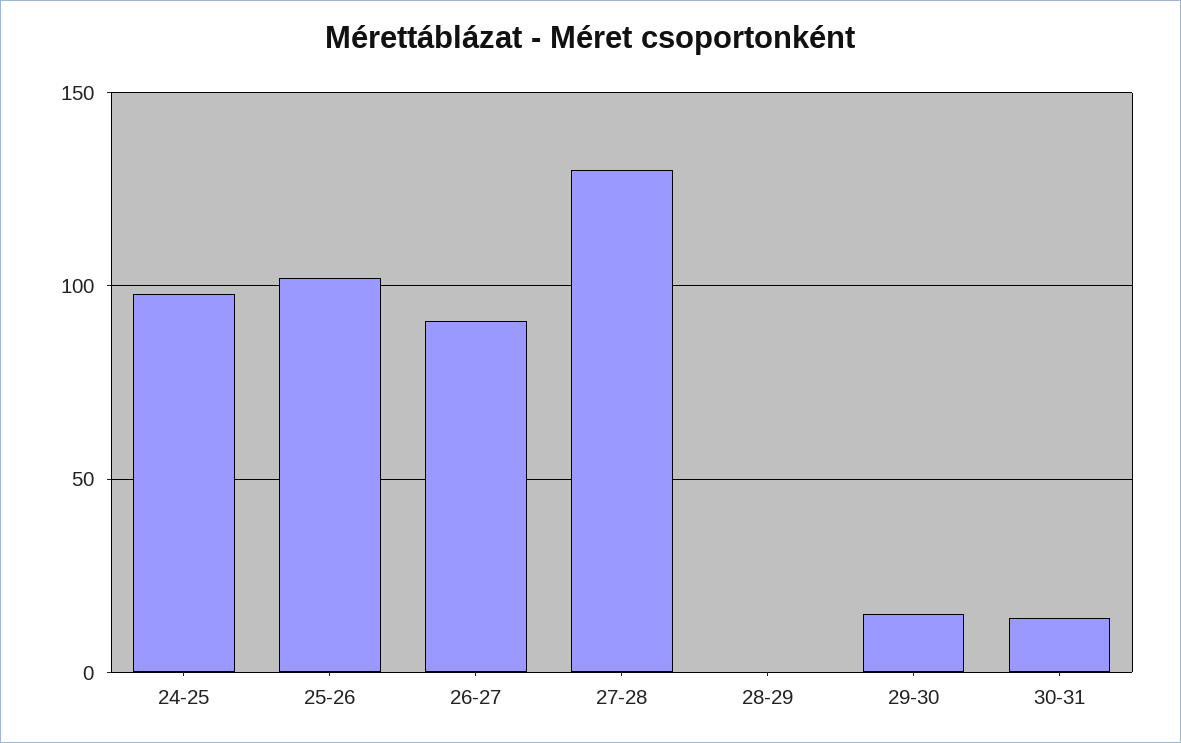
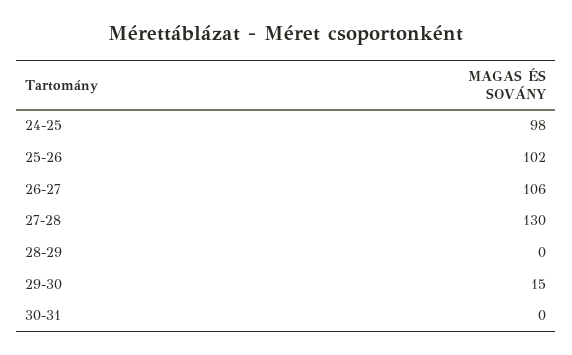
26-27: 90 -> 106
30-31: 15 -> 0

